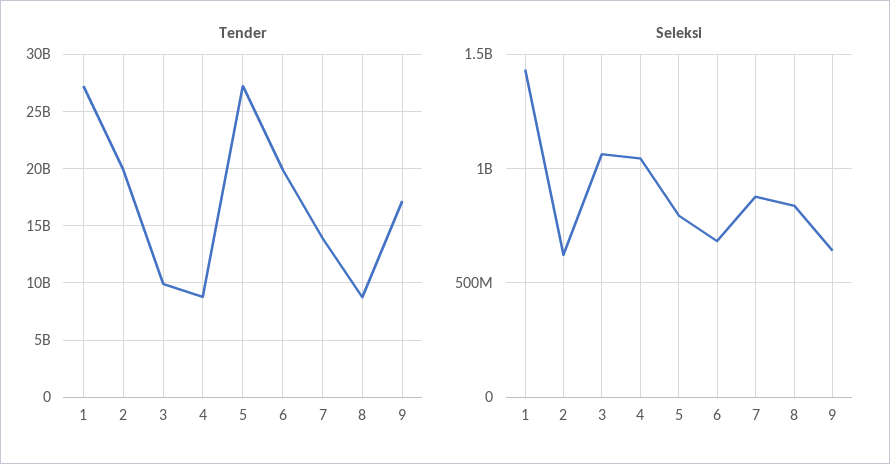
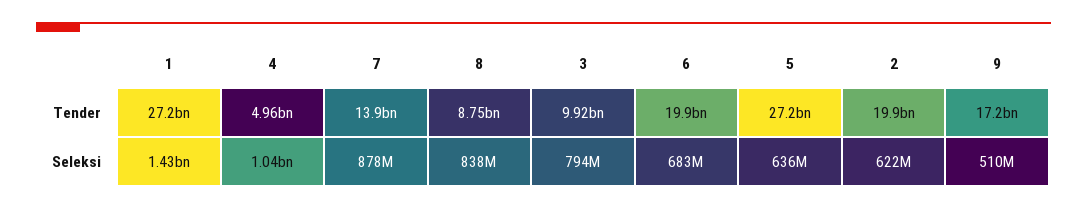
Tender, 4: 9000000000 -> 4960000000
Seleksi, 3: 1050000000 -> 794000000
Seleksi, 5: 800000000 -> 636000000
Seleksi, 9: 650000000 -> 510000000

